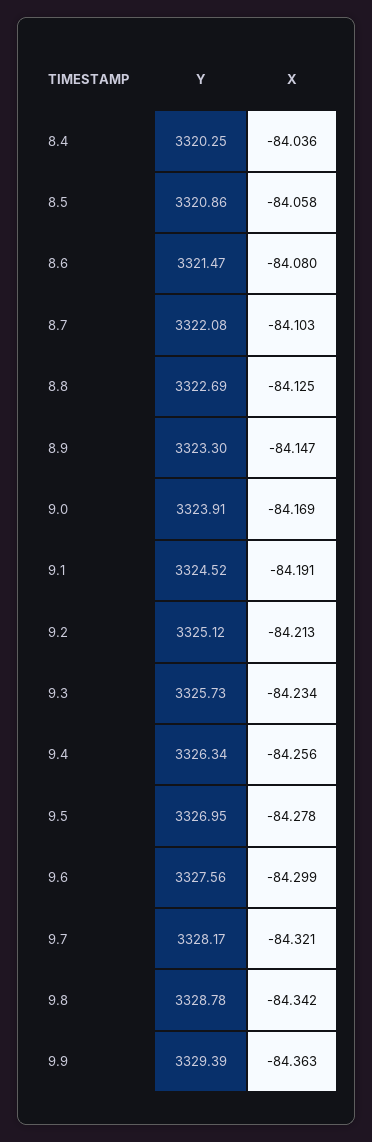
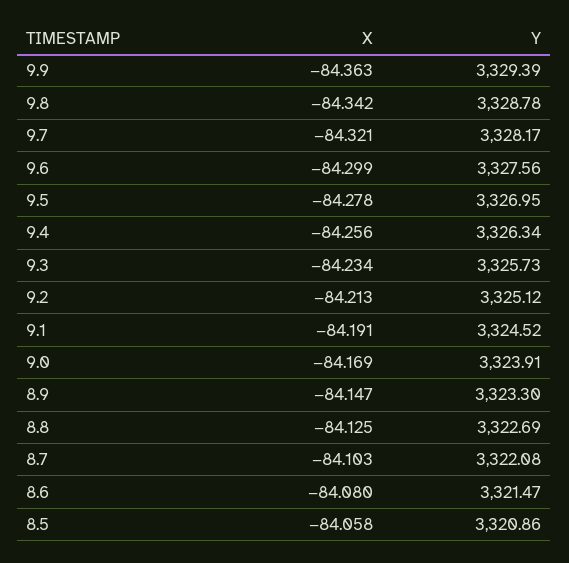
Y, 8.4: 3320.25 -> none
X, 8.4: -84.036 -> none

